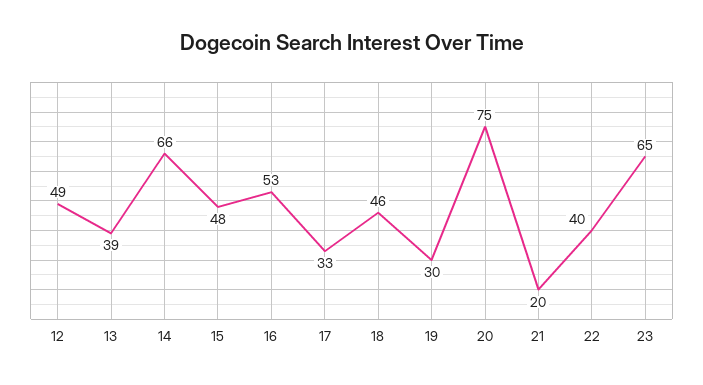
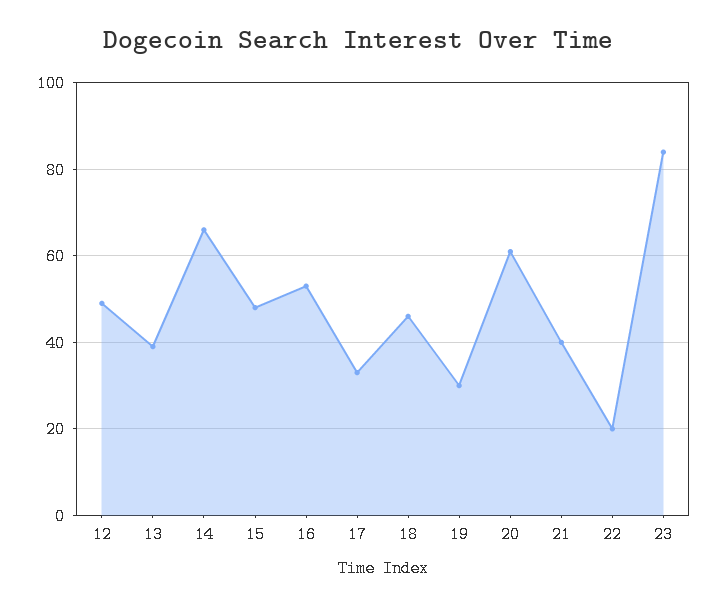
20: 75 -> 60
21: 20 -> 40
22: 40 -> 20
23: 65 -> 85

